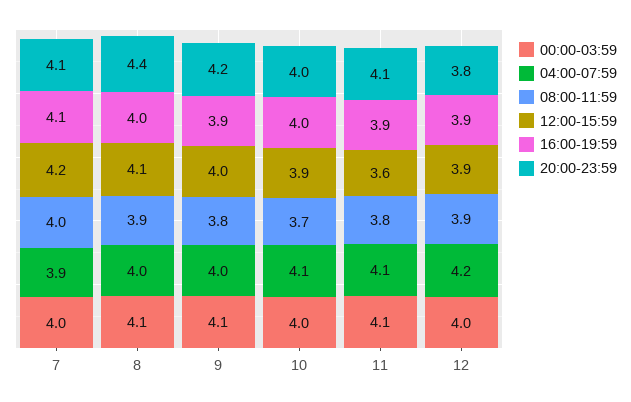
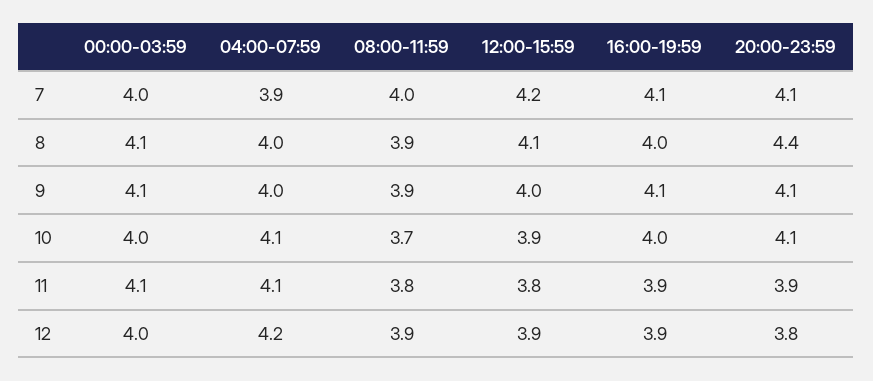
08:00-11:59, 9: 3.8 -> 3.9
16:00-19:59, 9: 3.9 -> 4.1
20:00-23:59, 9: 4.2 -> 4.1
20:00-23:59, 10: 4 -> 4.1
12:00-15:59, 11: 3.6 -> 3.8
20:00-23:59, 11: 4.1 -> 3.9

